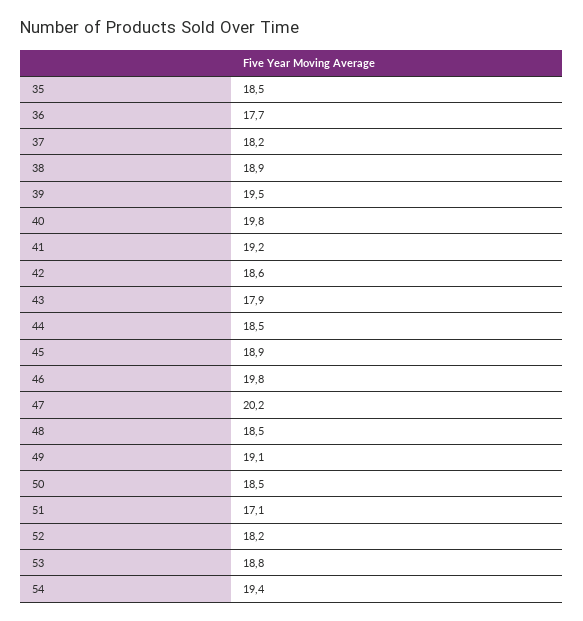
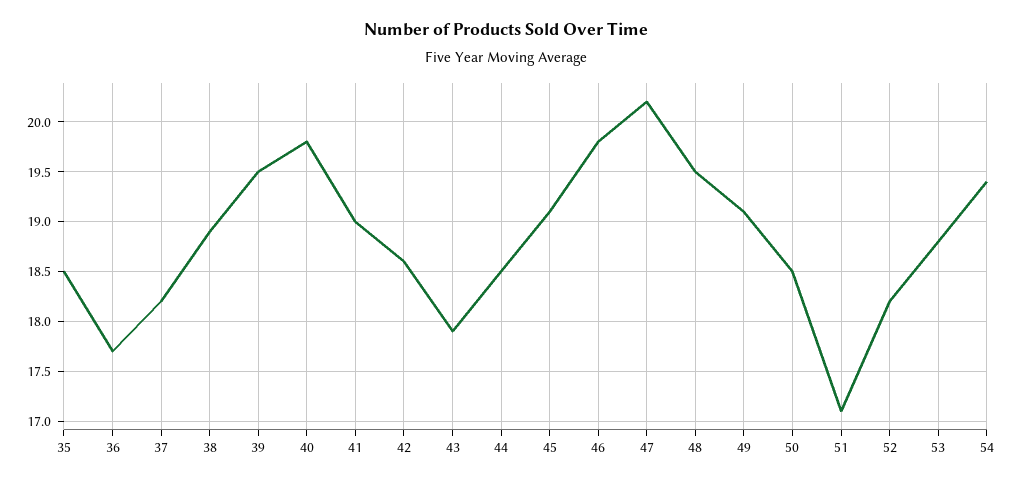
41: 19.2 -> 19
45: 18.9 -> 19.1
48: 18.5 -> 19.5

